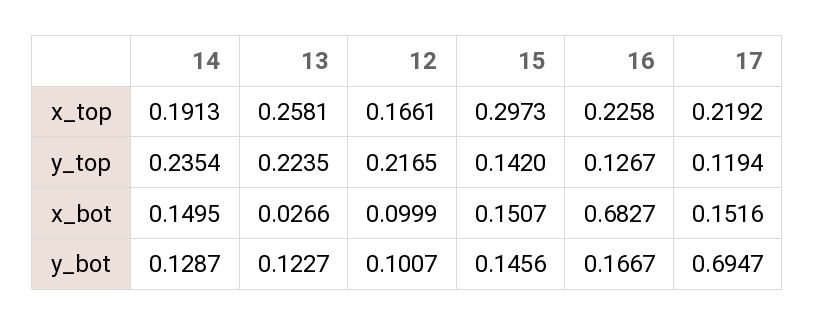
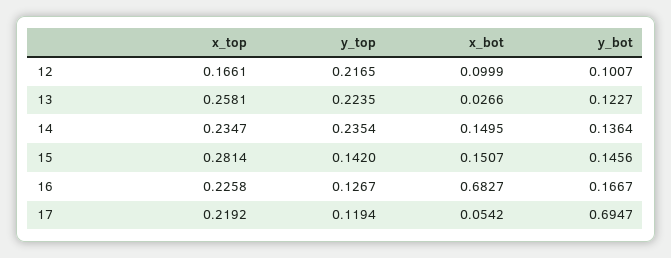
14, x_top: 0.1913 -> 0.2347
15, x_top: 0.2973 -> 0.2814
17, x_bot: 0.1516 -> 0.0542
14, y_bot: 0.1287 -> 0.1364

